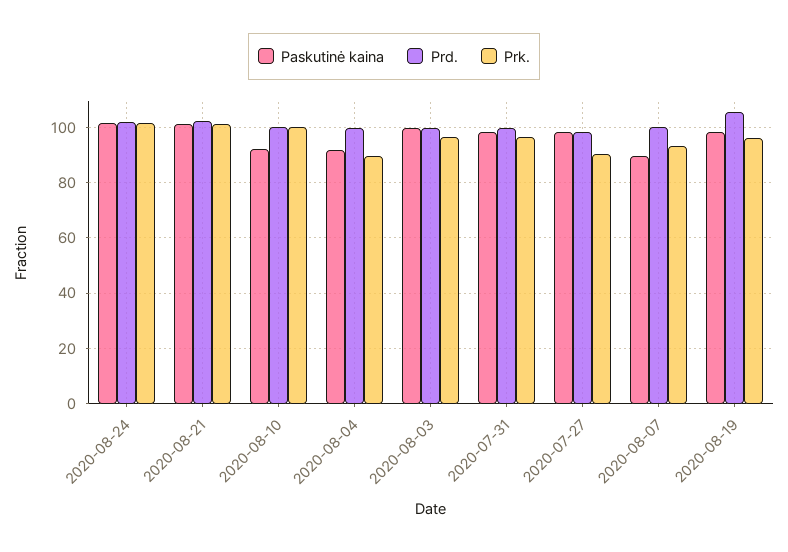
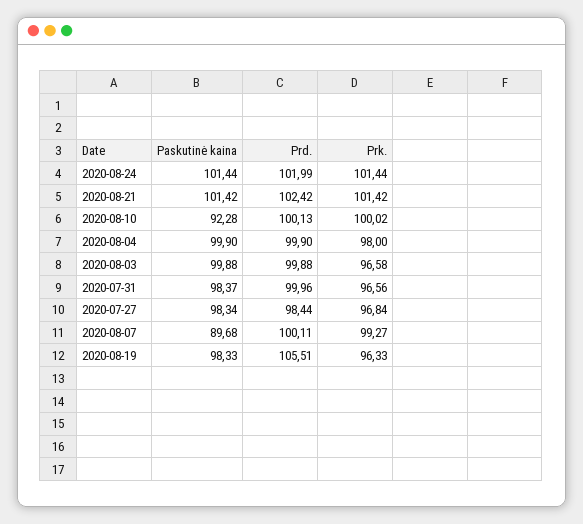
Paskutinė kaina, 2020-08-04: 92.5 -> 99.9
Prk., 2020-08-04: 90 -> 98
Prk., 2020-07-27: 90 -> 96.84
Prk., 2020-08-07: 92.5 -> 99.27

